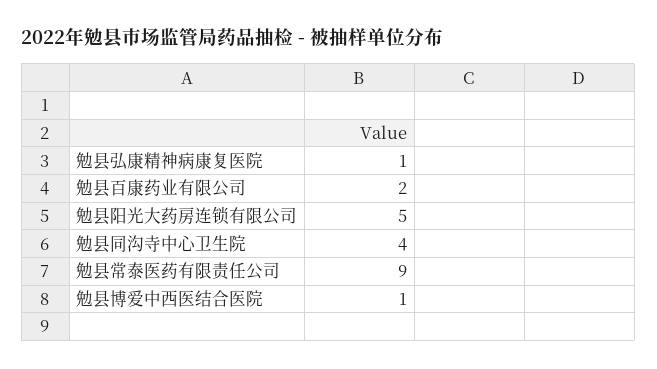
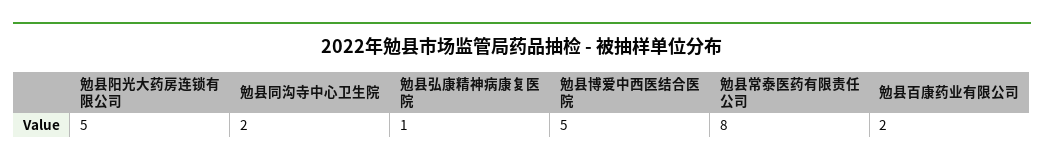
勉县同沟寺中心卫生院: 4 -> 2
勉县常泰医药有限责任公司: 9 -> 8
勉县博爱中西医结合医院: 1 -> 5

